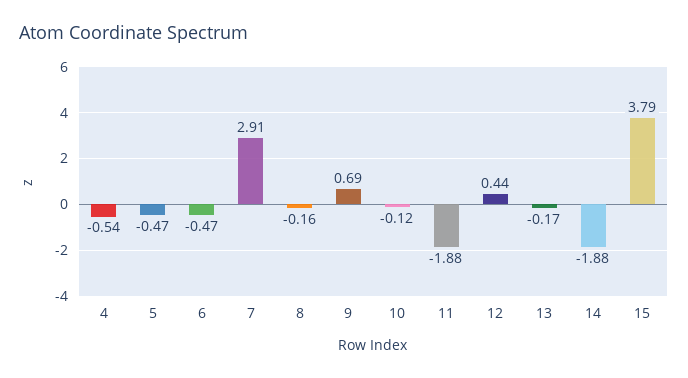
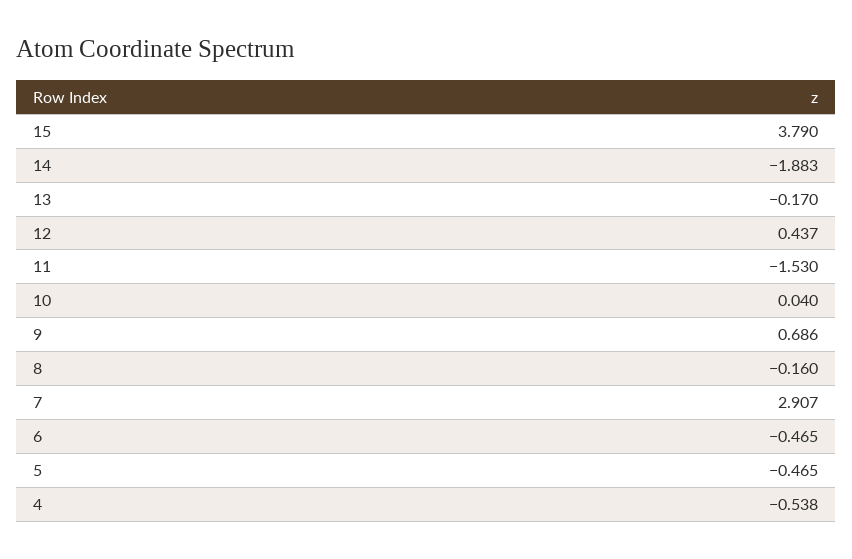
10: -0.12 -> 0.04
11: -1.88 -> -1.53

